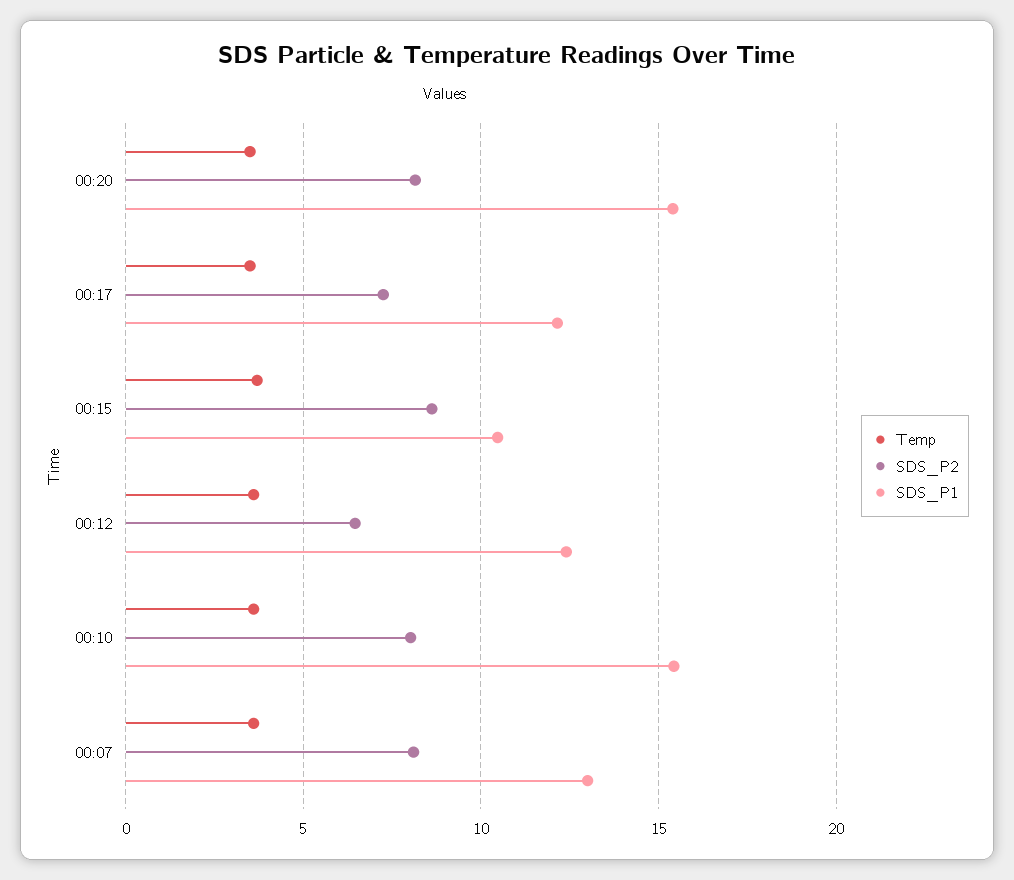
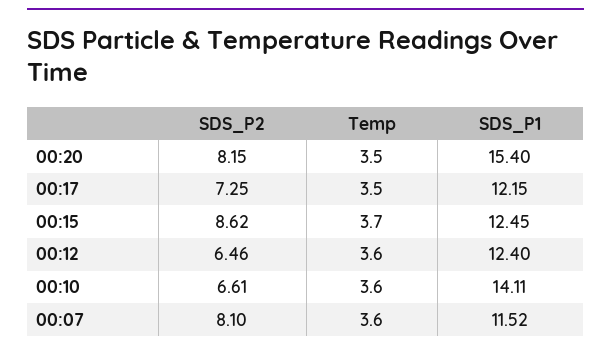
SDS_P1, 00:15: 10.5 -> 12.45
SDS_P2, 00:10: 8 -> 6.61
SDS_P1, 00:10: 15.5 -> 14.11
SDS_P1, 00:07: 13 -> 11.52

